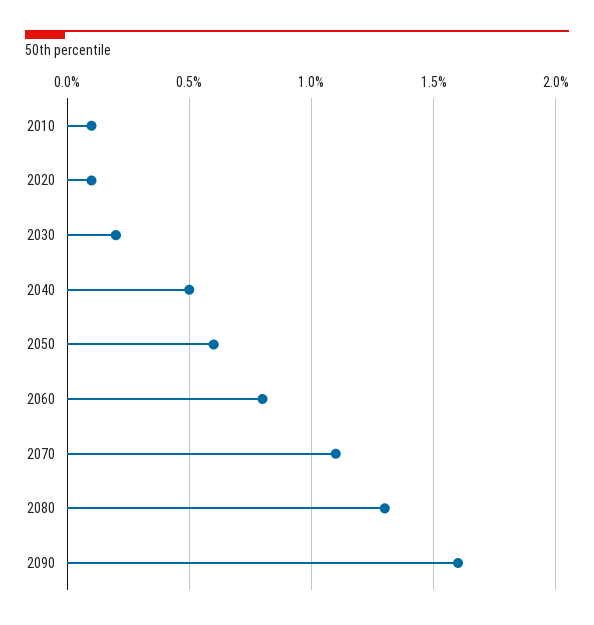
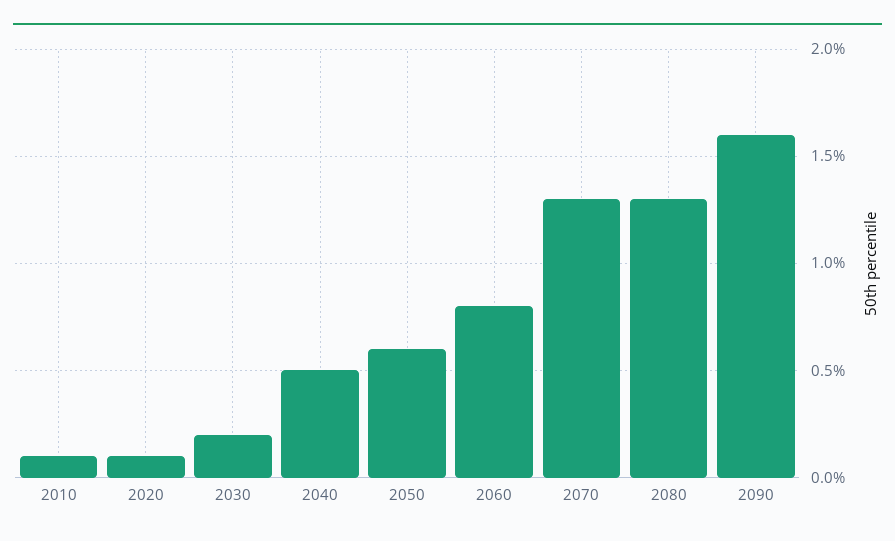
2070: 1.1 -> 1.3

